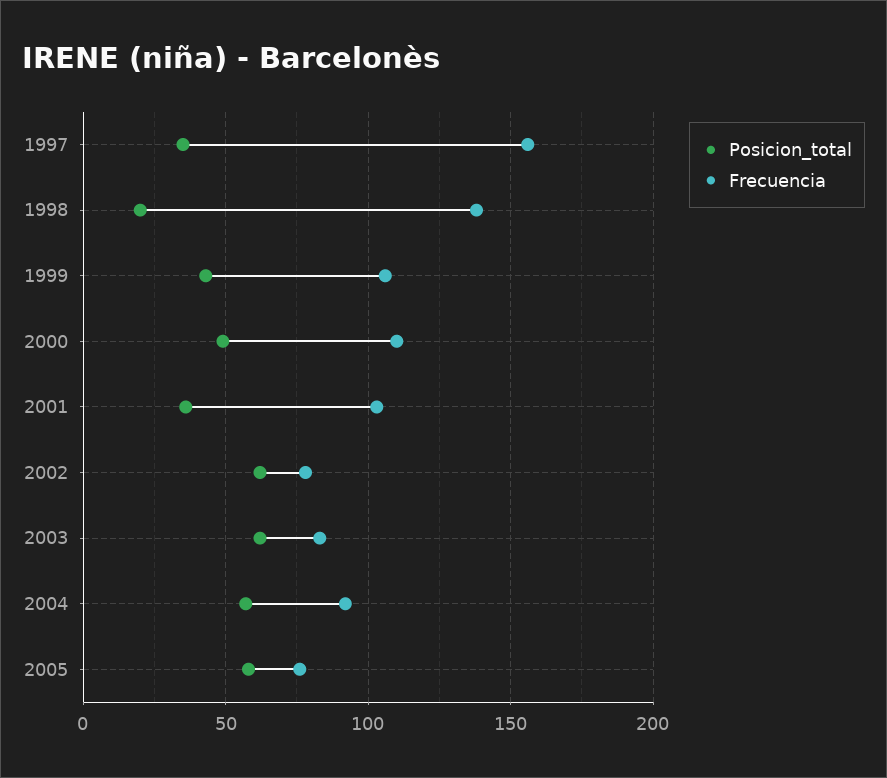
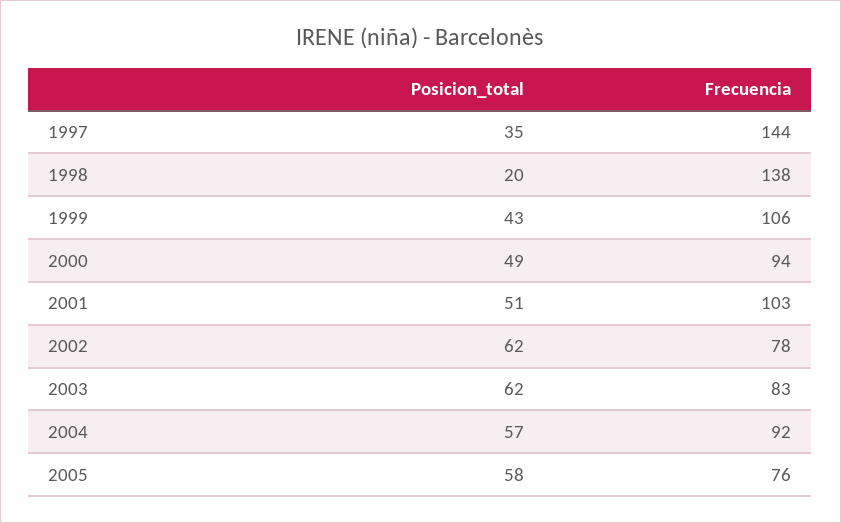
Frecuencia, 1997: 155 -> 144
Frecuencia, 2000: 110 -> 94
Posicion_total, 2001: 35 -> 51

